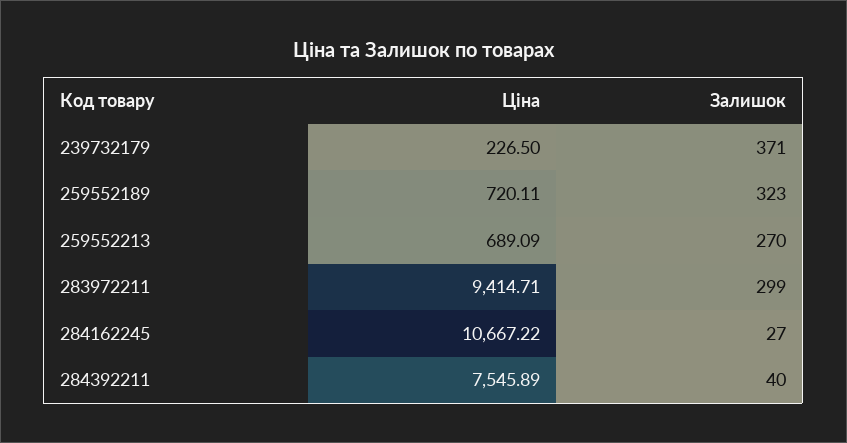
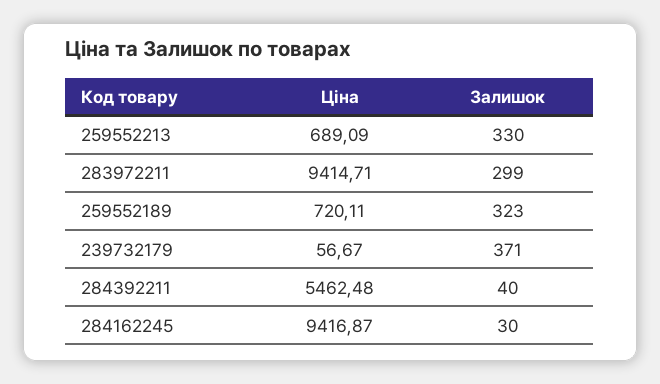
Ціна, 239732179: 226.5 -> 56.67
Залишок, 259552213: 270 -> 330
Ціна, 284162245: 10667.22 -> 9416.87
Залишок, 284162245: 27 -> 30
Ціна, 284392211: 7545.89 -> 5462.48

